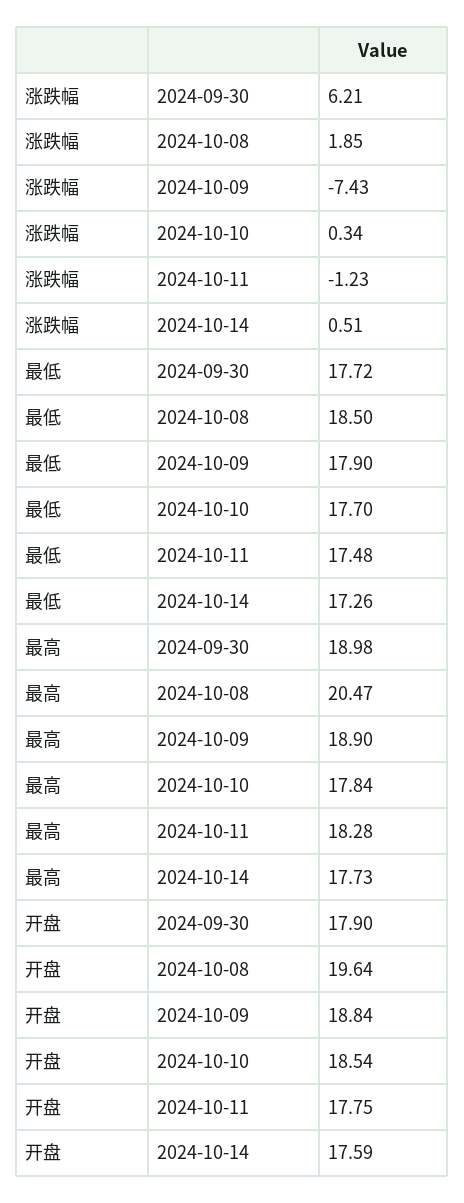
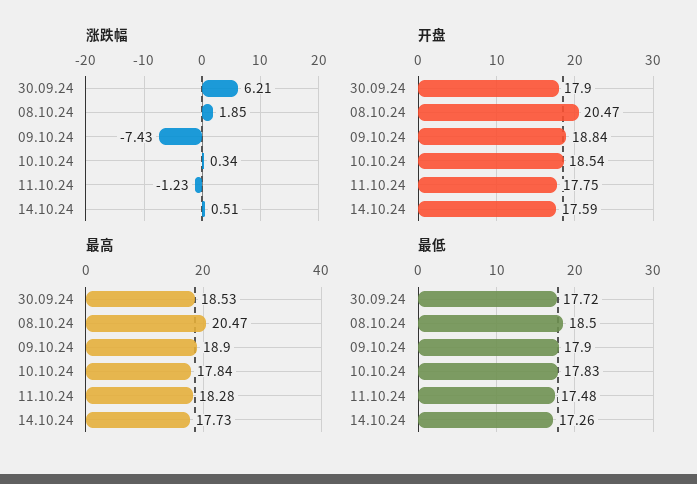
最低, 2024-10-10: 17.7 -> 17.83
最高, 2024-09-30: 18.98 -> 18.53
开盘, 2024-10-08: 19.64 -> 20.47

